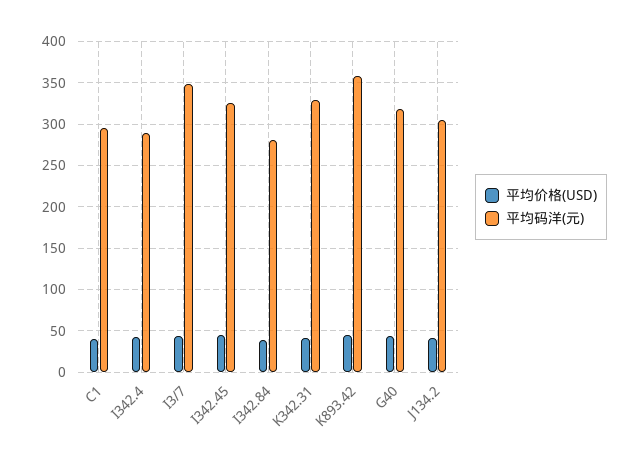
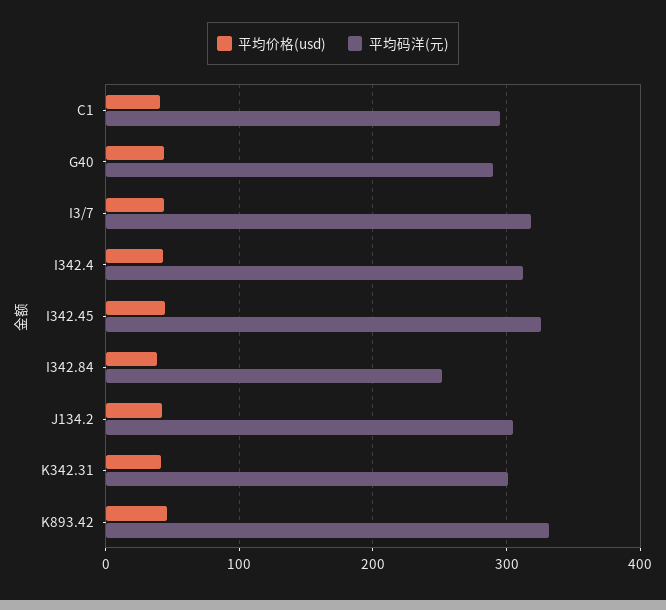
平均码洋(元), I342.4: 290 -> 310
平均码洋(元), I3/7: 350 -> 320
平均码洋(元), I342.84: 280 -> 250
平均码洋(元), K342.31: 330 -> 300
平均码洋(元), K893.42: 360 -> 330
平均码洋(元), G40: 320 -> 290

